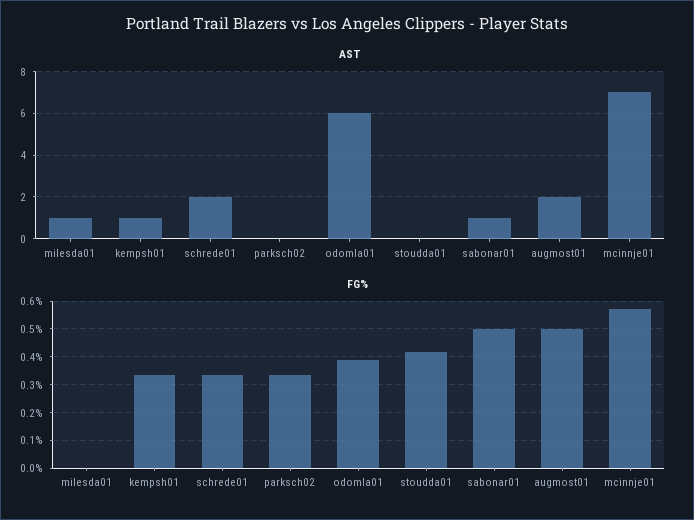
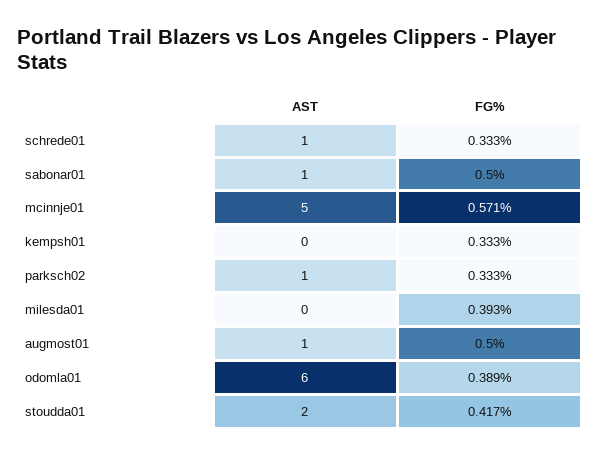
AST, milesda01: 1 -> 0
AST, kempsh01: 1 -> 0
AST, schrede01: 2 -> 1
AST, parksch02: 0 -> 1
AST, stoudda01: 0 -> 2
AST, augmost01: 2 -> 1
AST, mcinnje01: 7 -> 5
FG%, milesda01: 0 -> 0.393

